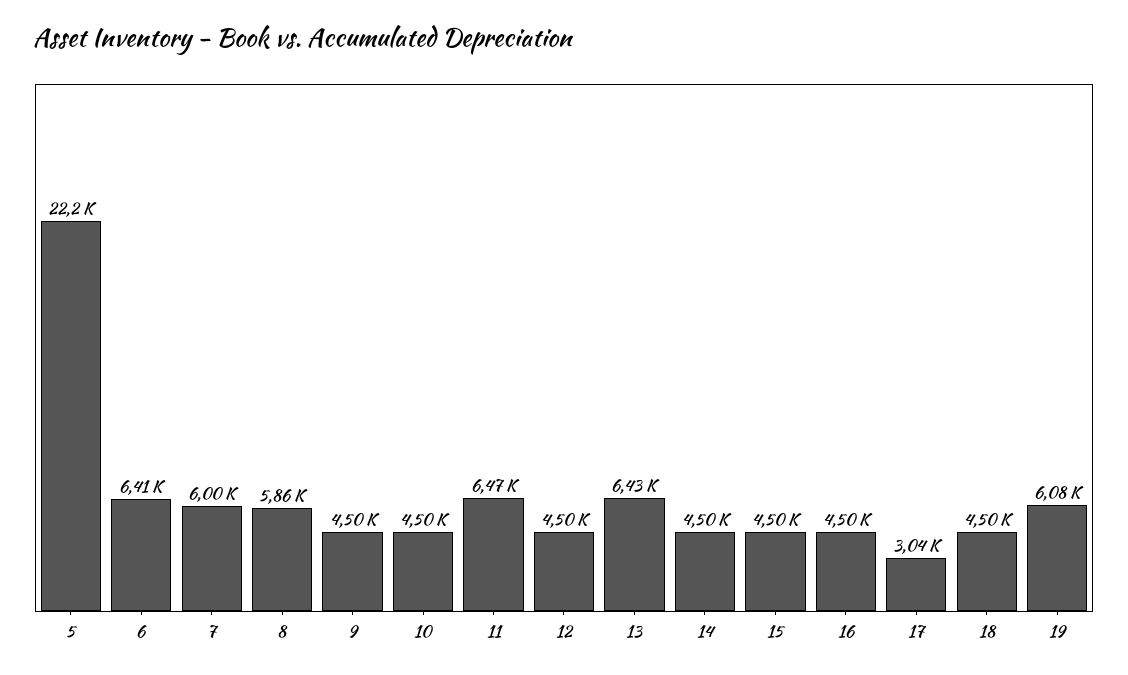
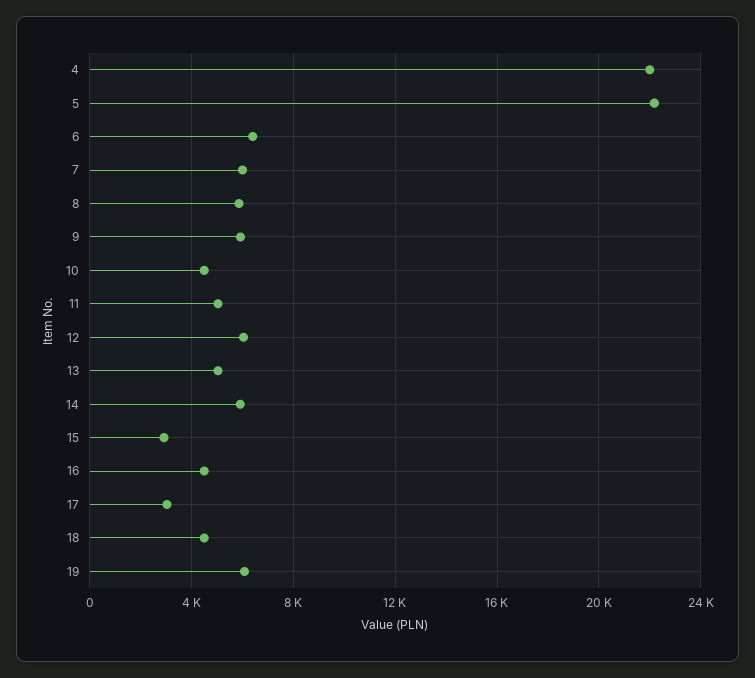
9: 4500 -> 6000
11: 6470 -> 5000
12: 4500 -> 6000
13: 6430 -> 5000
14: 4500 -> 6000
15: 4500 -> 3000
4: none -> 22000

